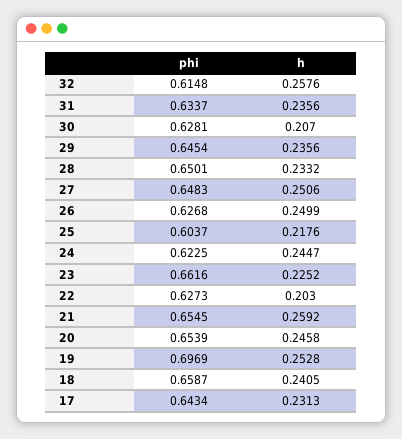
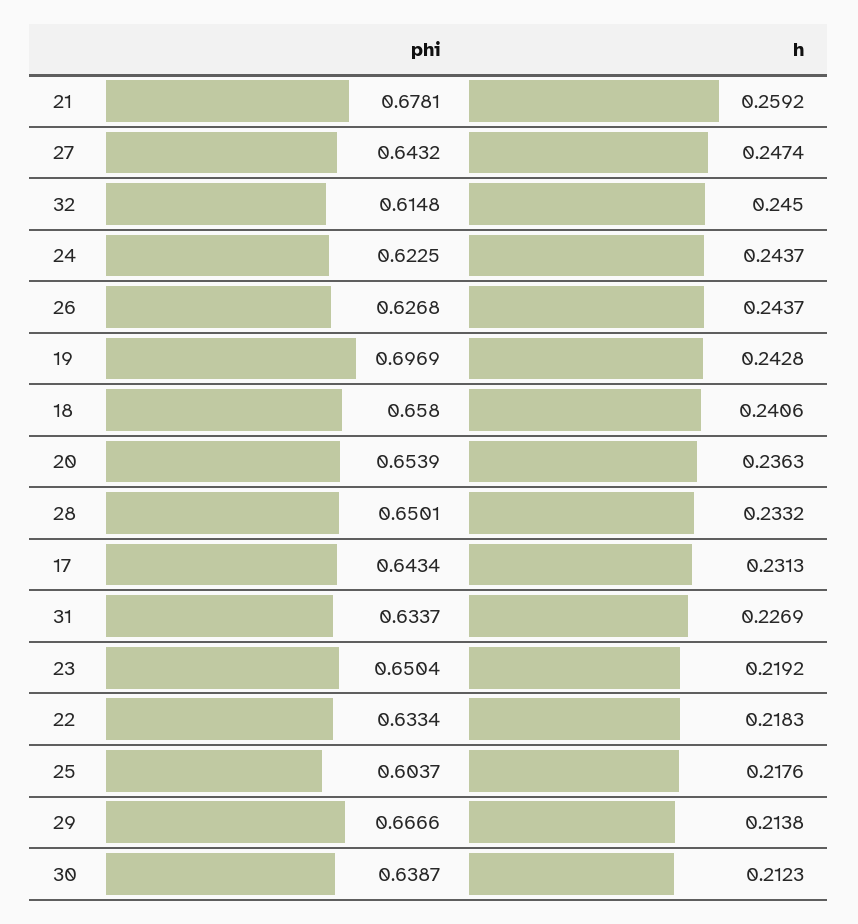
h, 32: 0.2576 -> 0.245
h, 31: 0.2356 -> 0.2269
phi, 30: 0.6281 -> 0.6387
h, 30: 0.207 -> 0.2123
phi, 29: 0.6454 -> 0.6666
h, 29: 0.2356 -> 0.2138
phi, 27: 0.6483 -> 0.6432
h, 27: 0.2506 -> 0.2474
h, 26: 0.2499 -> 0.2437
h, 24: 0.2447 -> 0.2437
phi, 23: 0.6616 -> 0.6504
h, 23: 0.2252 -> 0.2192
phi, 22: 0.6273 -> 0.6334
h, 22: 0.203 -> 0.2183
phi, 21: 0.6545 -> 0.6781
h, 20: 0.2458 -> 0.2363
h, 19: 0.2528 -> 0.2428
phi, 18: 0.6587 -> 0.658
h, 18: 0.2405 -> 0.2406

